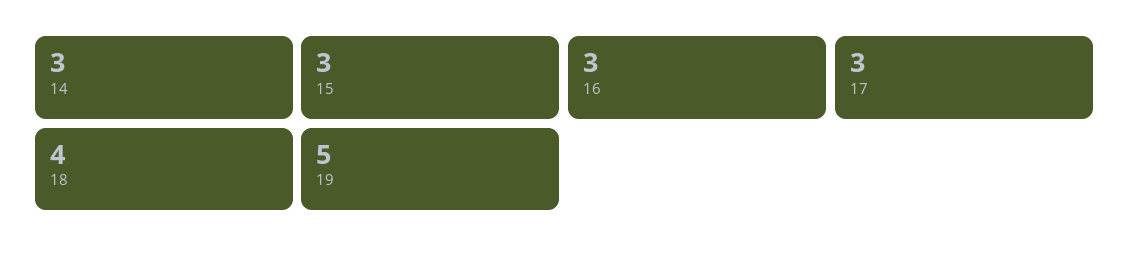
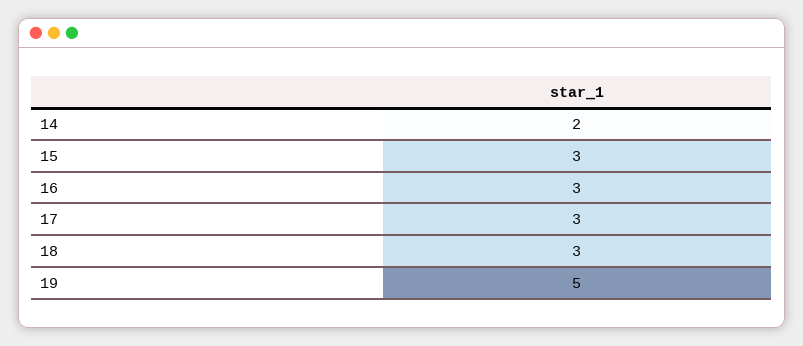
14: 3 -> 2
18: 4 -> 3

